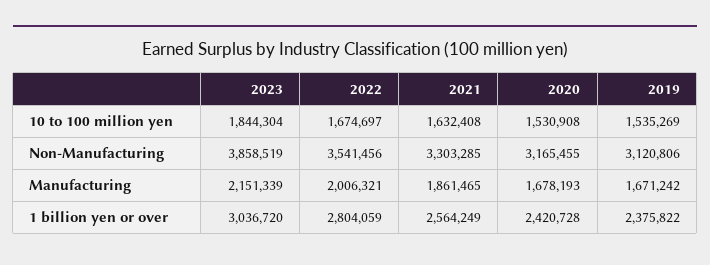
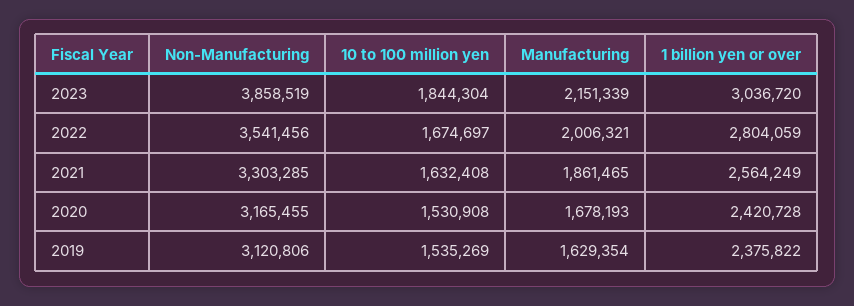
2019, Manufacturing: 1671242 -> 1629354

